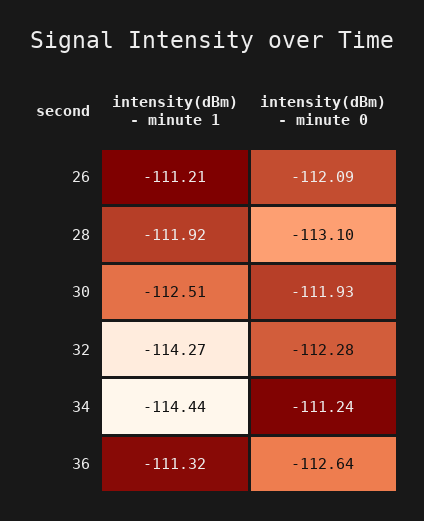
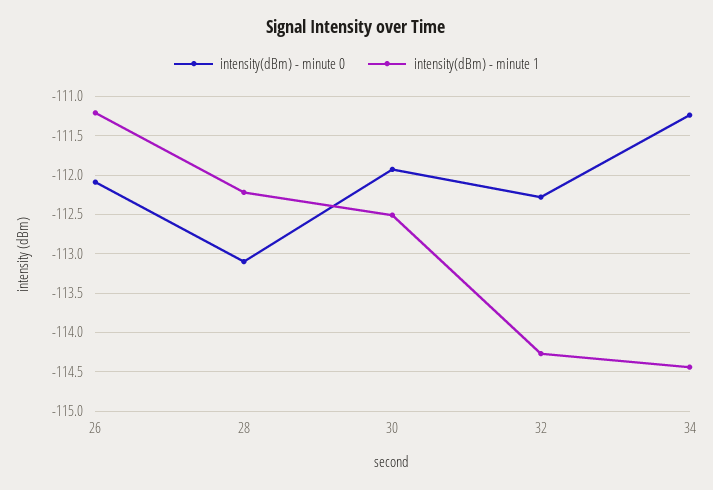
intensity(dBm) - minute 1, 28: -111.92 -> -112.2
intensity(dBm) - minute 1, 36: -111.32 -> none
intensity(dBm) - minute 0, 36: -112.64 -> none

